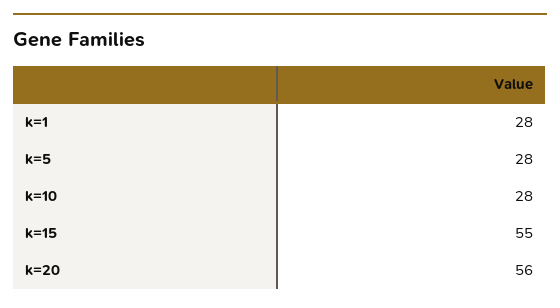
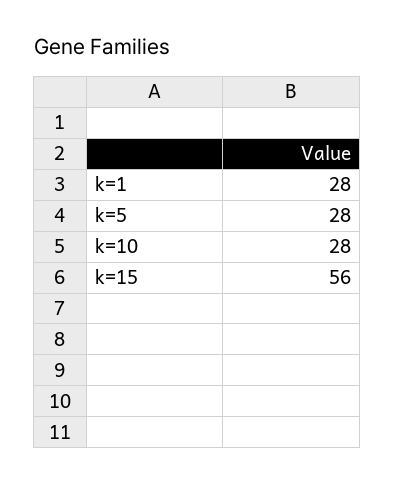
k=15: 55 -> 56
k=20: 56 -> none

